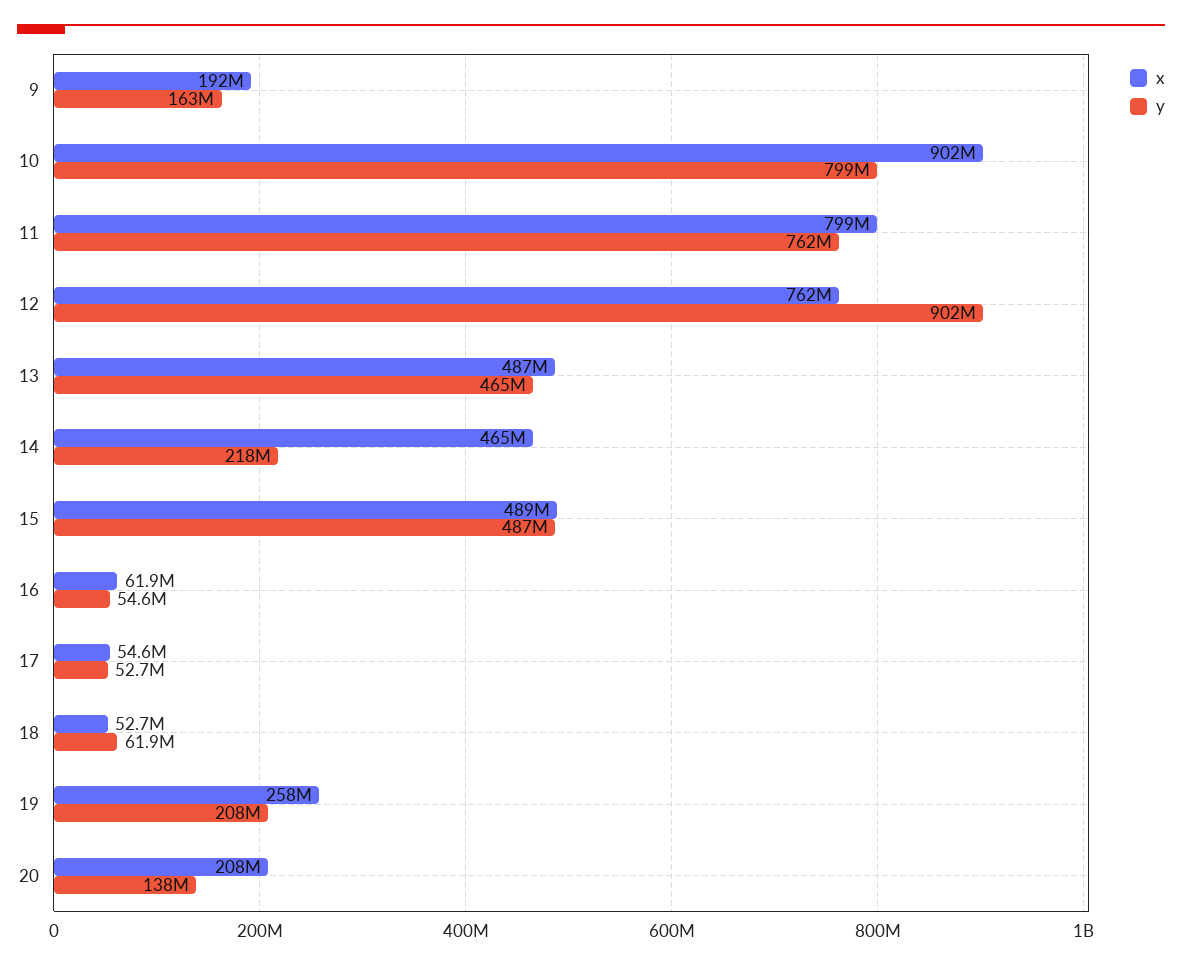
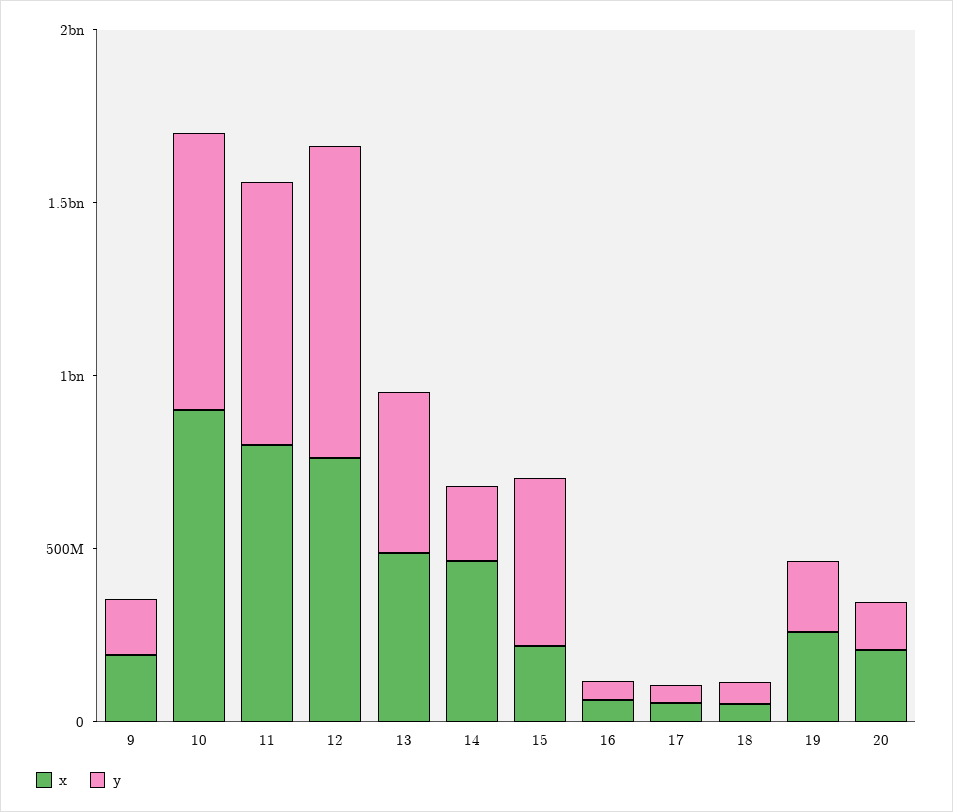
x, 15: 489000000 -> 200000000

